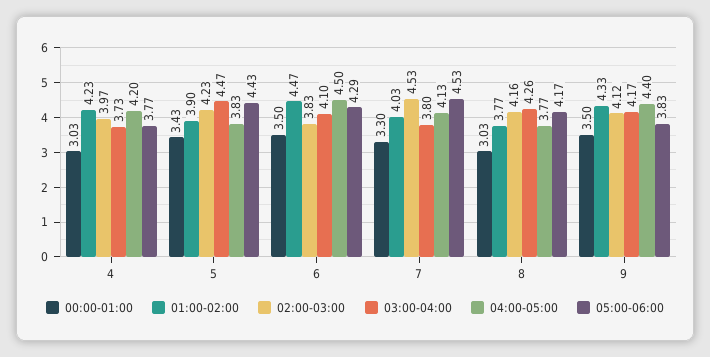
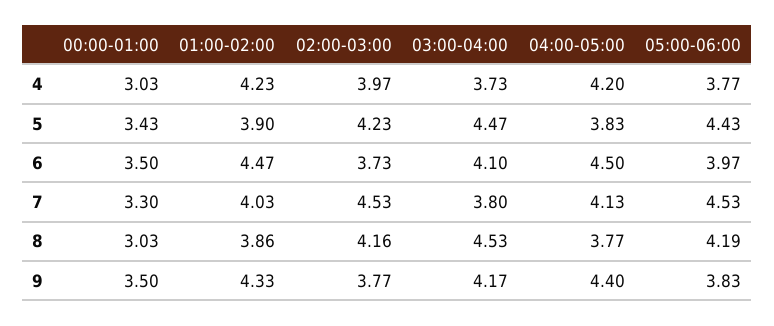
02:00-03:00, 6: 3.83 -> 3.73
05:00-06:00, 6: 4.29 -> 3.97
01:00-02:00, 8: 3.77 -> 3.86
03:00-04:00, 8: 4.26 -> 4.53
05:00-06:00, 8: 4.17 -> 4.19
02:00-03:00, 9: 4.12 -> 3.77

